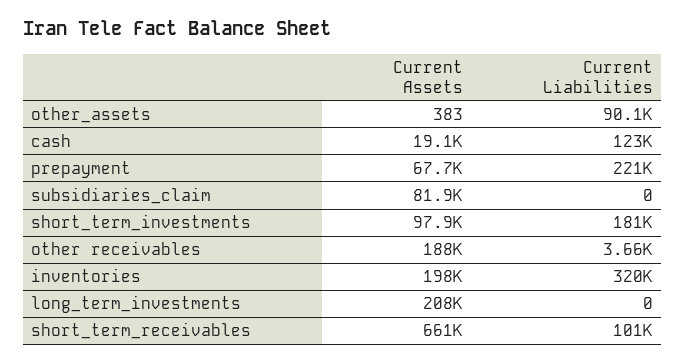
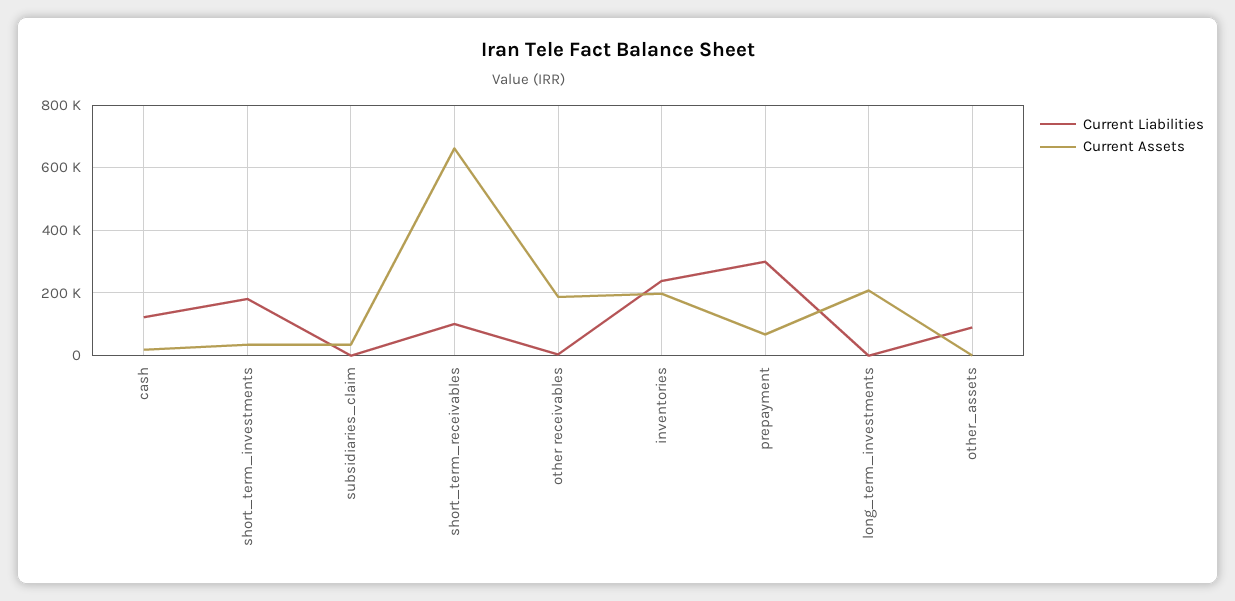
Current Liabilities, prepayment: 221000 -> 300000
Current Assets, subsidiaries_claim: 81900 -> 40000
Current Assets, short_term_investments: 97900 -> 40000
Current Liabilities, inventories: 320000 -> 240000

